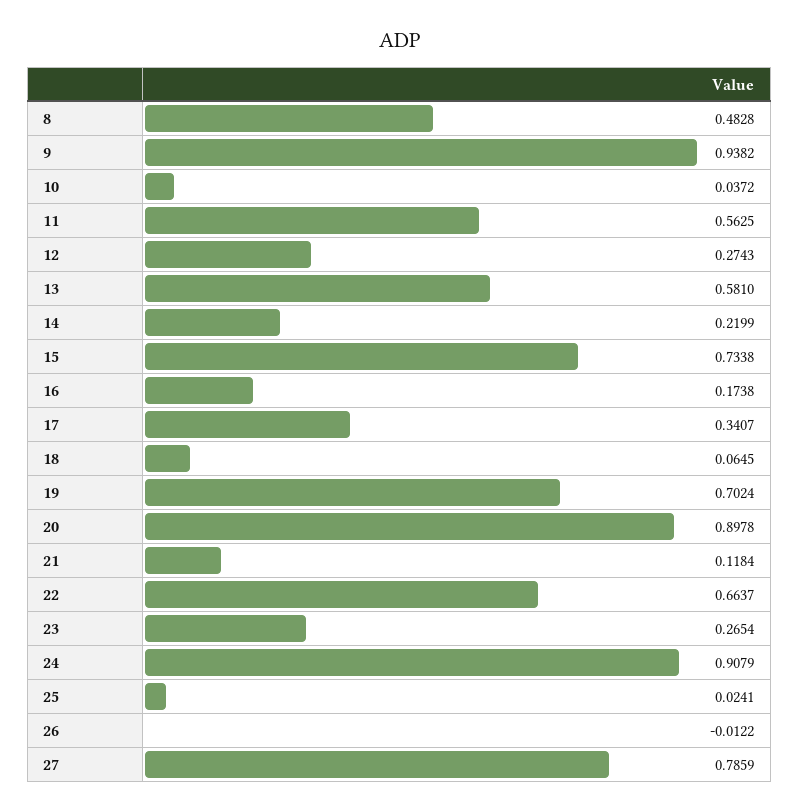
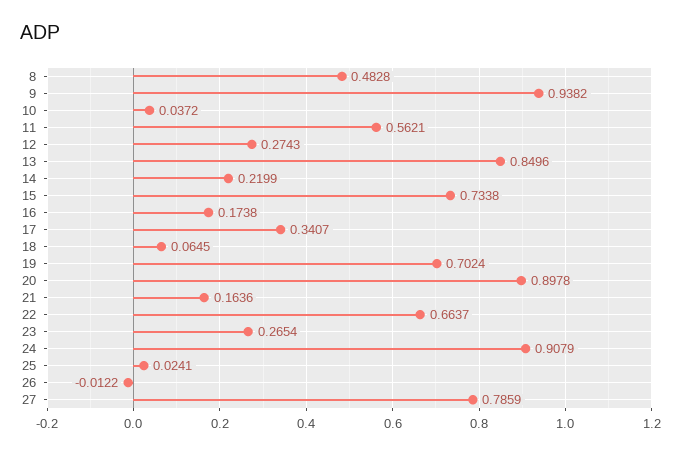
11: 0.5625 -> 0.5621
13: 0.581 -> 0.8496
21: 0.1184 -> 0.1636

